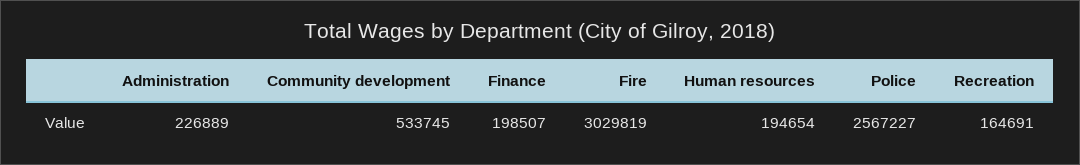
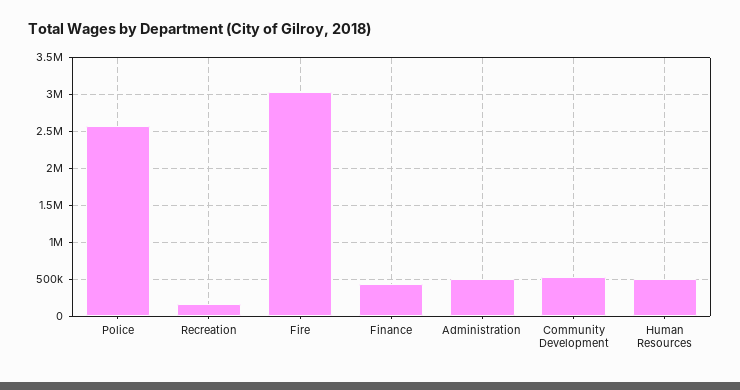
Administration: 226889 -> 500000
Finance: 198507 -> 400000
Human resources: 194654 -> 500000

